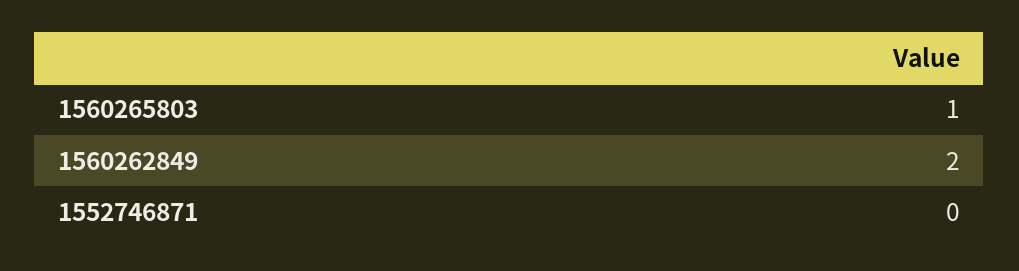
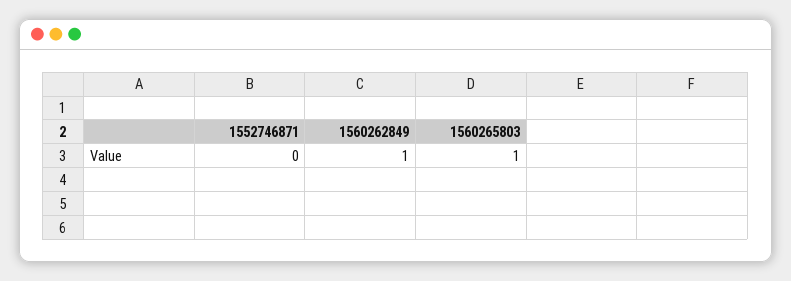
1560262849: 2 -> 1

